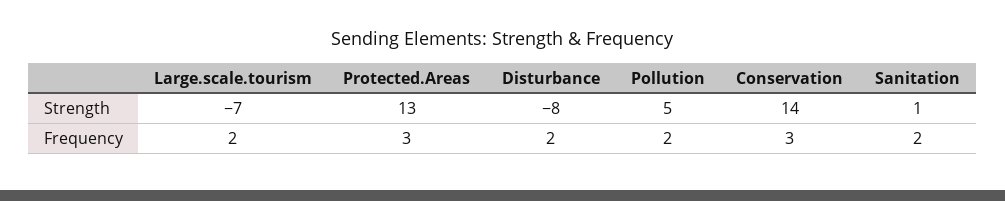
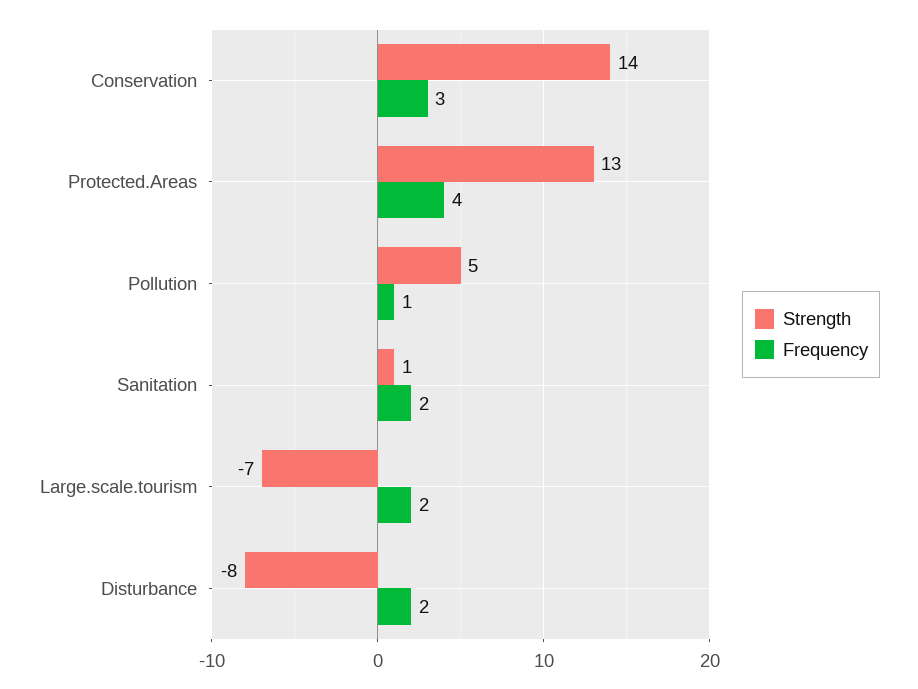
Frequency, Protected.Areas: 3 -> 4
Frequency, Pollution: 2 -> 1

